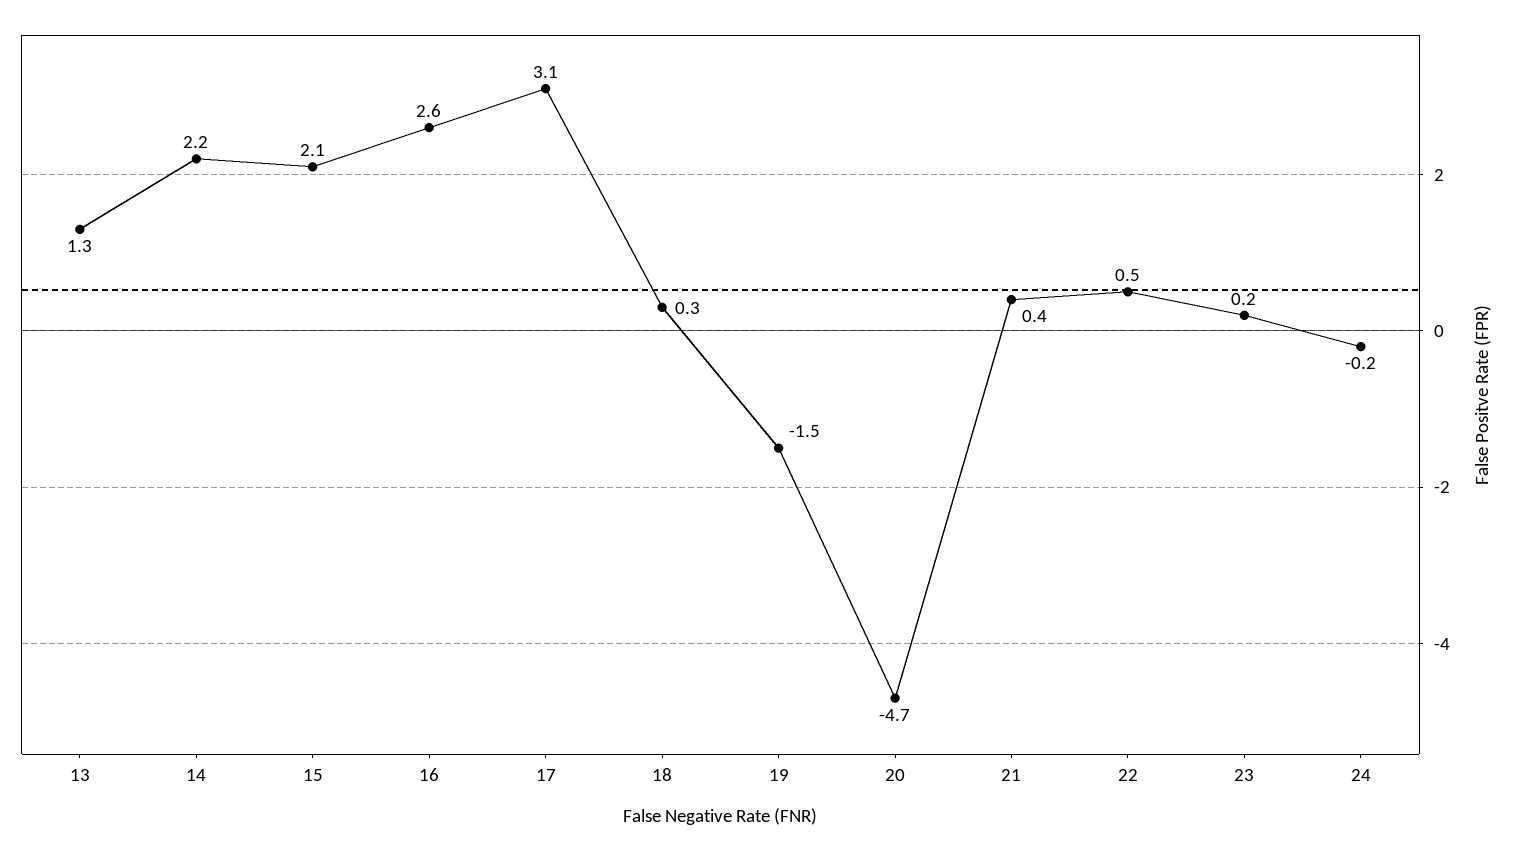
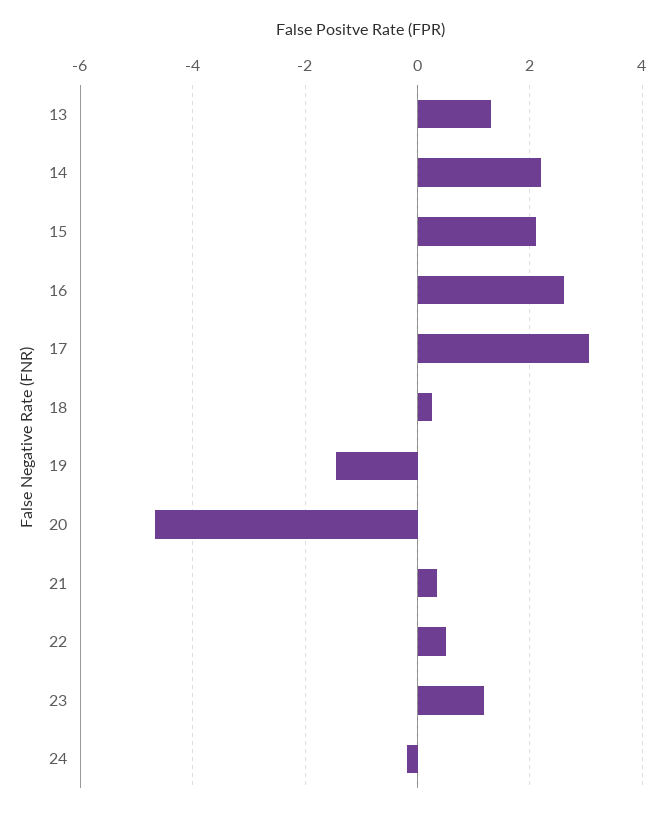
23: 0.2 -> 1.2

